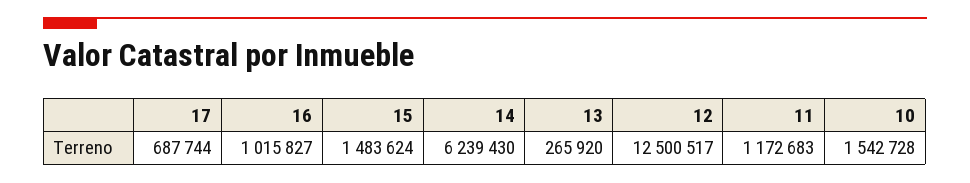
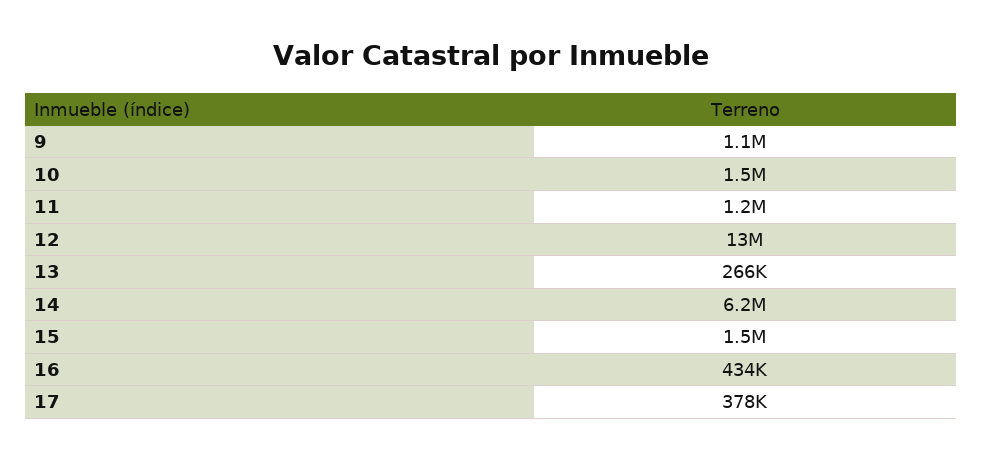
17: 687744 -> 378000
16: 1015827 -> 434000
9: none -> 1100000

